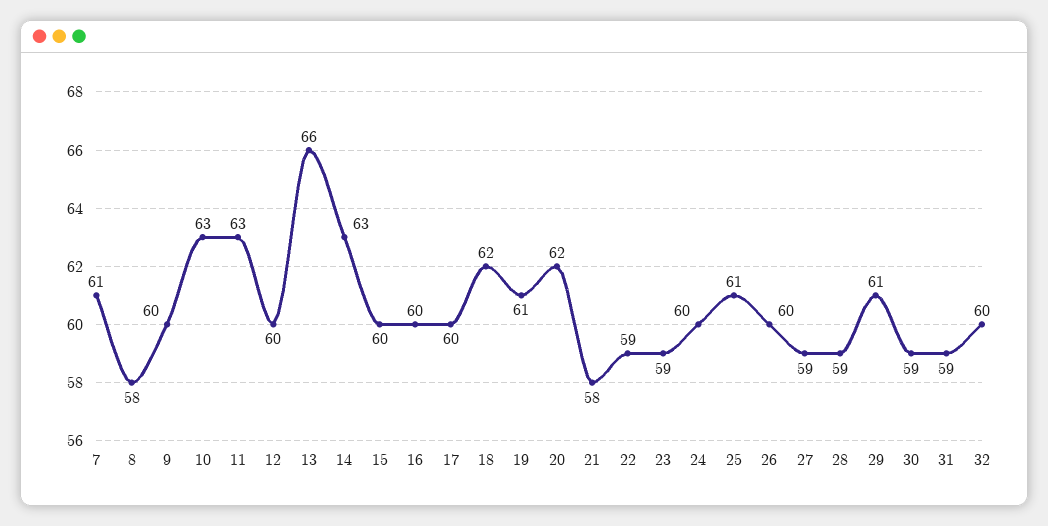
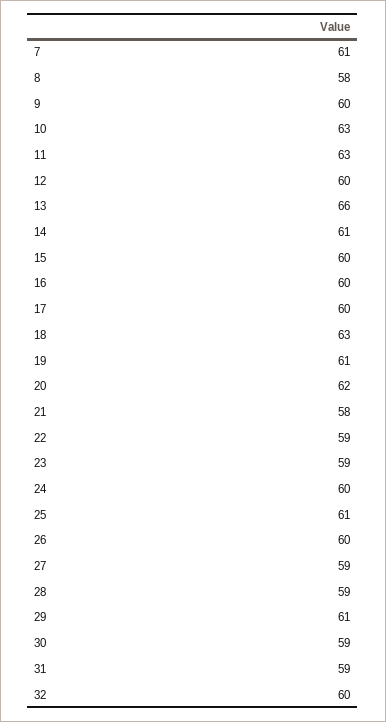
14: 63 -> 61
18: 62 -> 63

